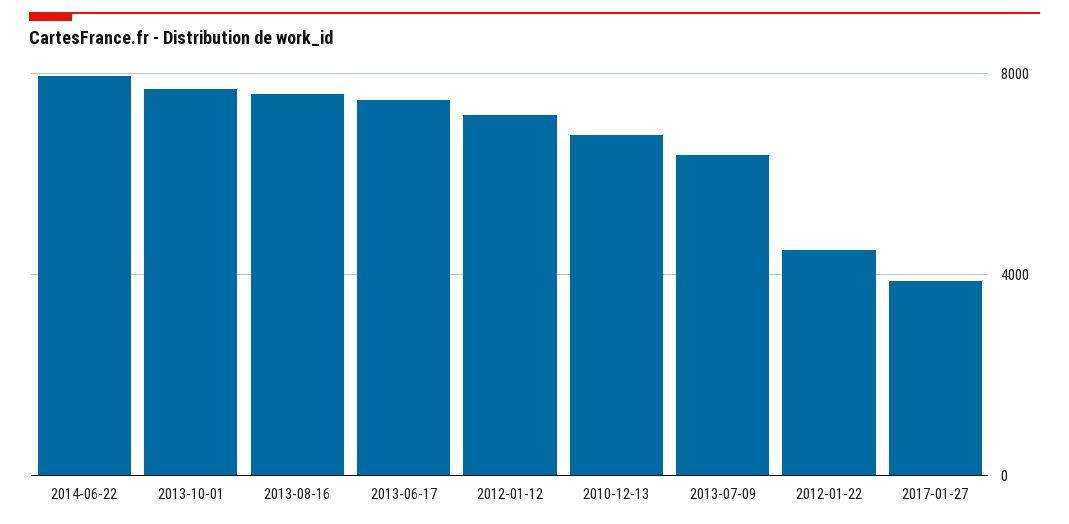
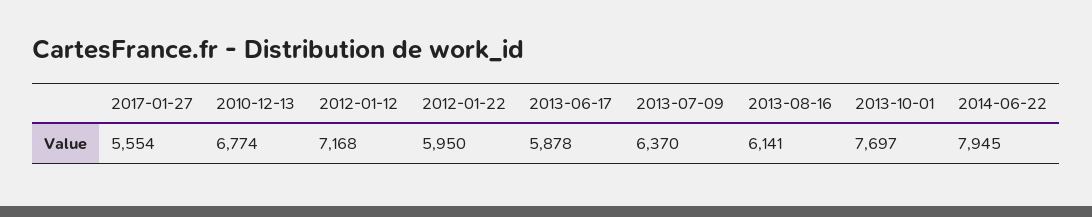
2013-08-16: 7500 -> 6141
2013-06-17: 7500 -> 5878
2012-01-22: 4500 -> 5950
2017-01-27: 4000 -> 5554

